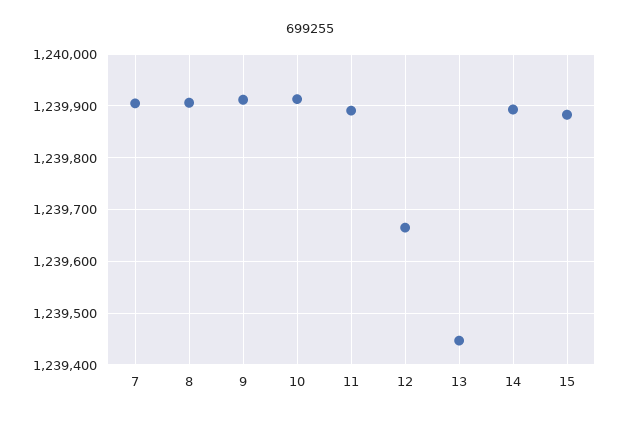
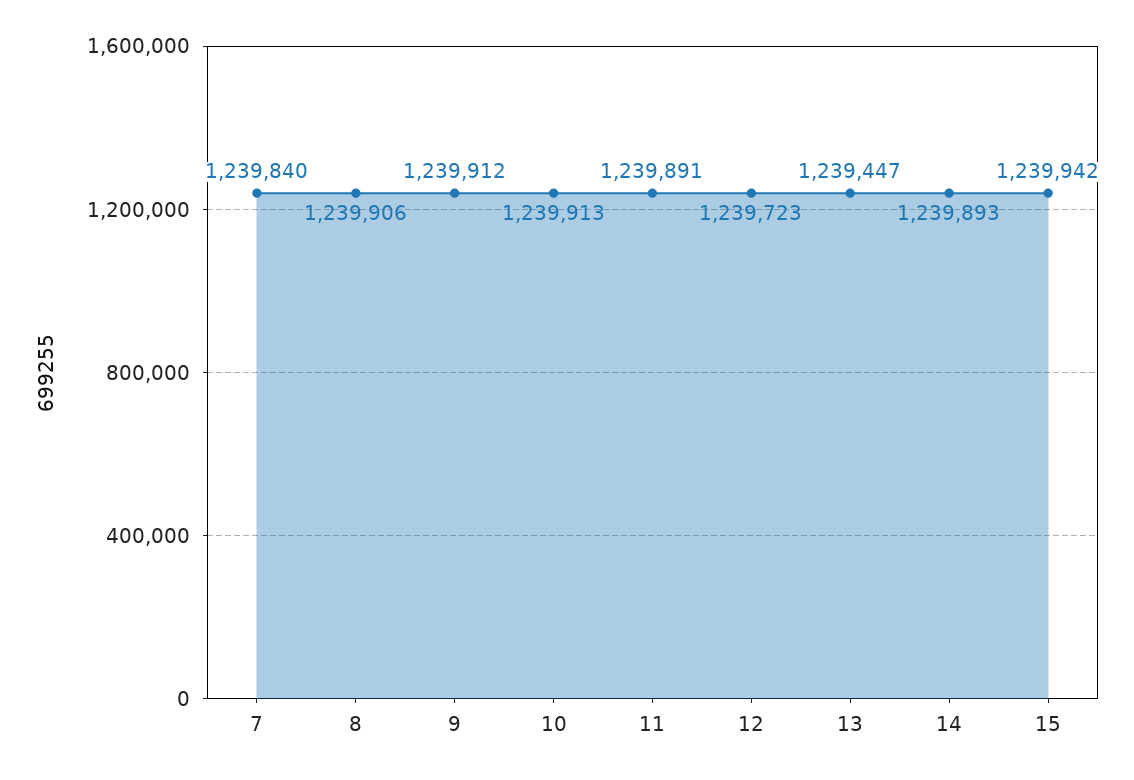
7: 1239900 -> 1239840
12: 1239660 -> 1239723
15: 1239880 -> 1239942

